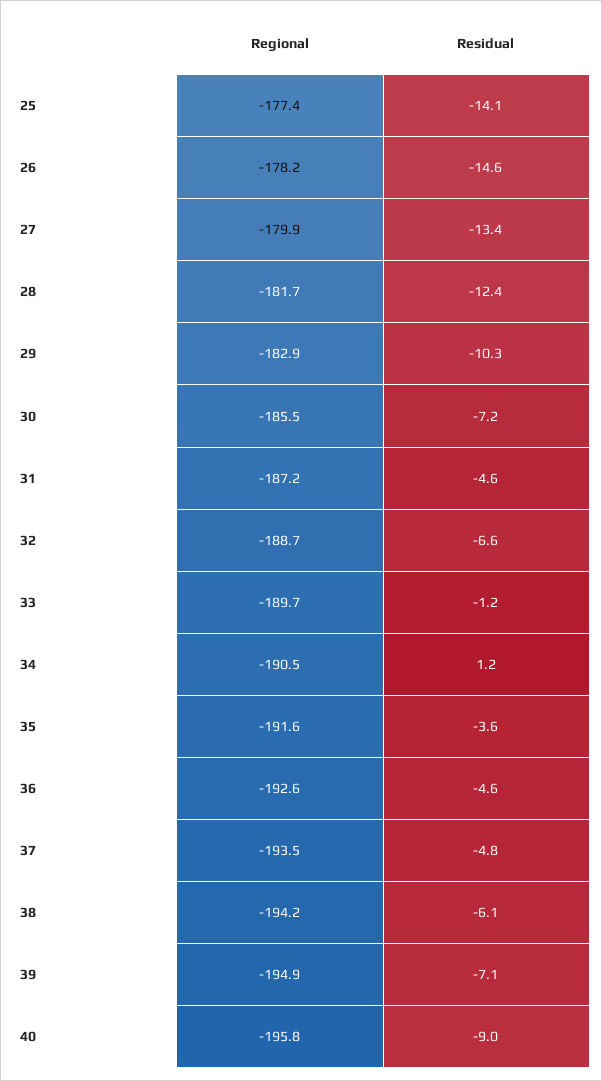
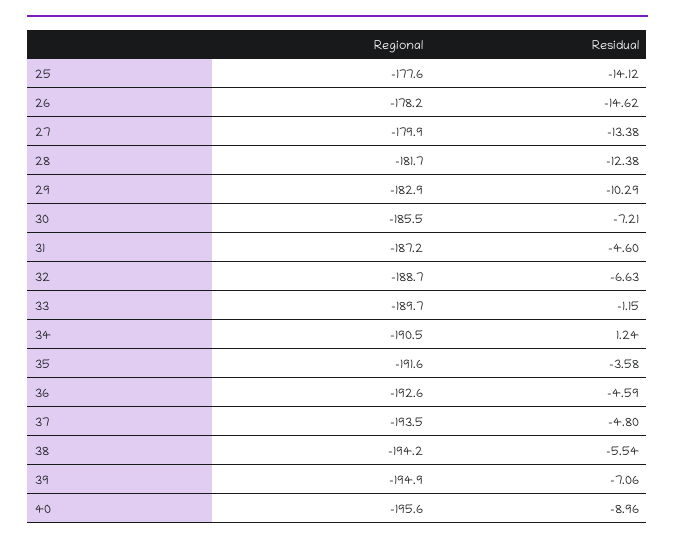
Regional, 25: -177.4 -> -177.6
Residual, 38: -6.1 -> -5.54
Regional, 40: -195.8 -> -195.6

